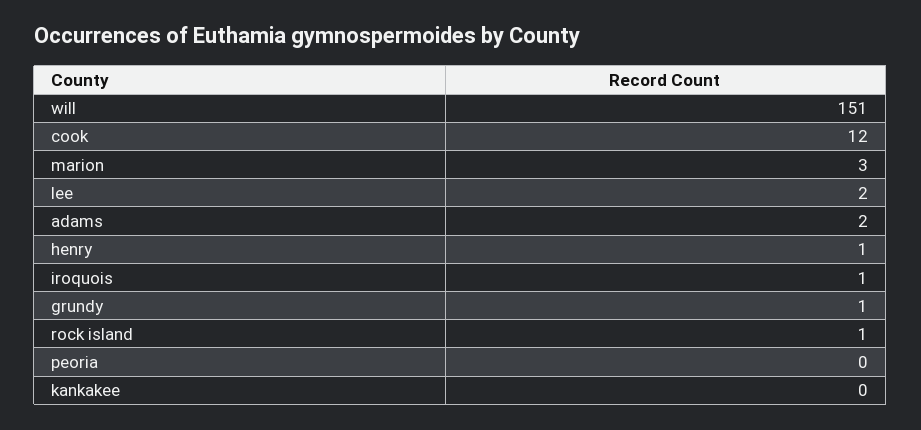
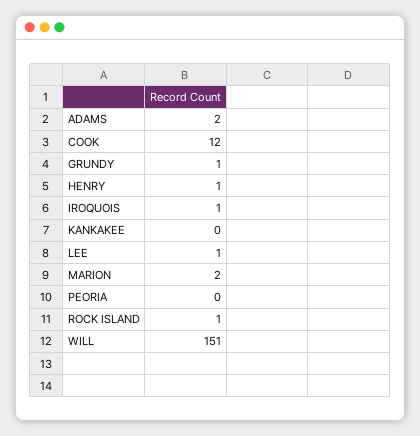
marion: 3 -> 2
lee: 2 -> 1

